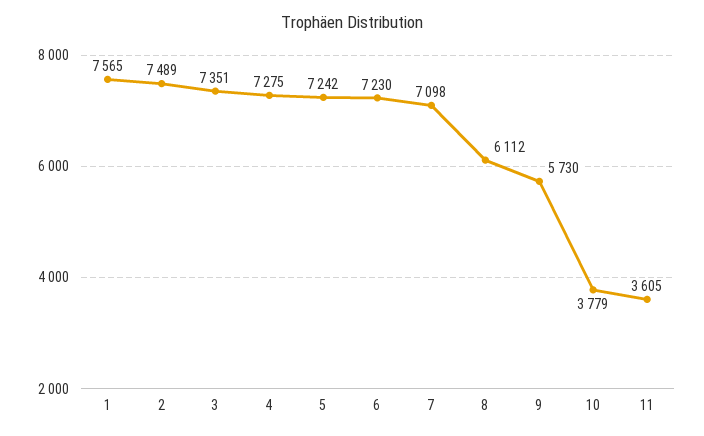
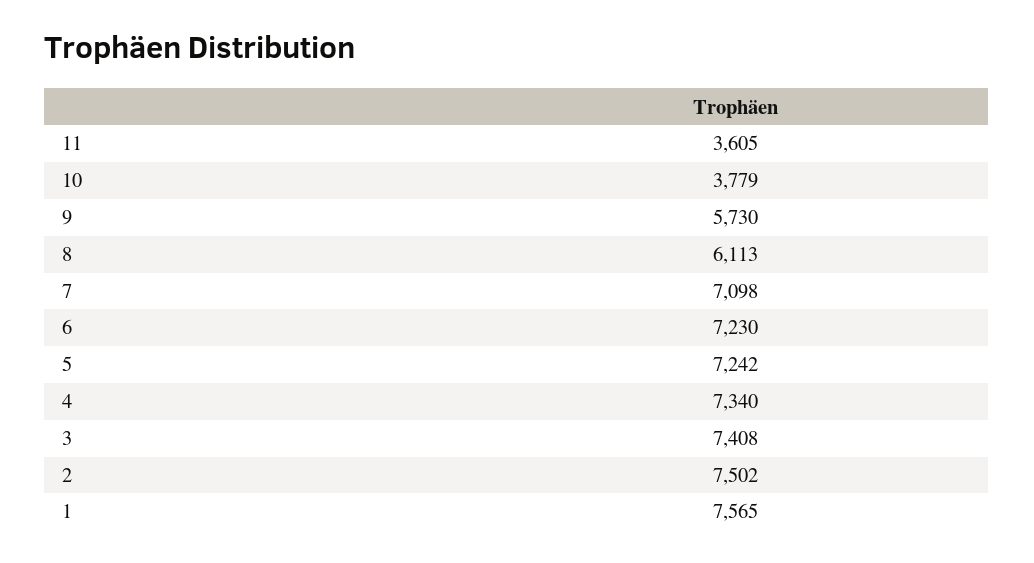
2: 7489 -> 7502
3: 7351 -> 7408
4: 7275 -> 7340
8: 6112 -> 6113

